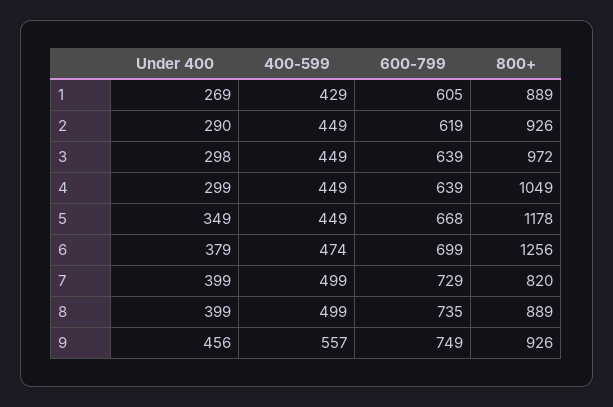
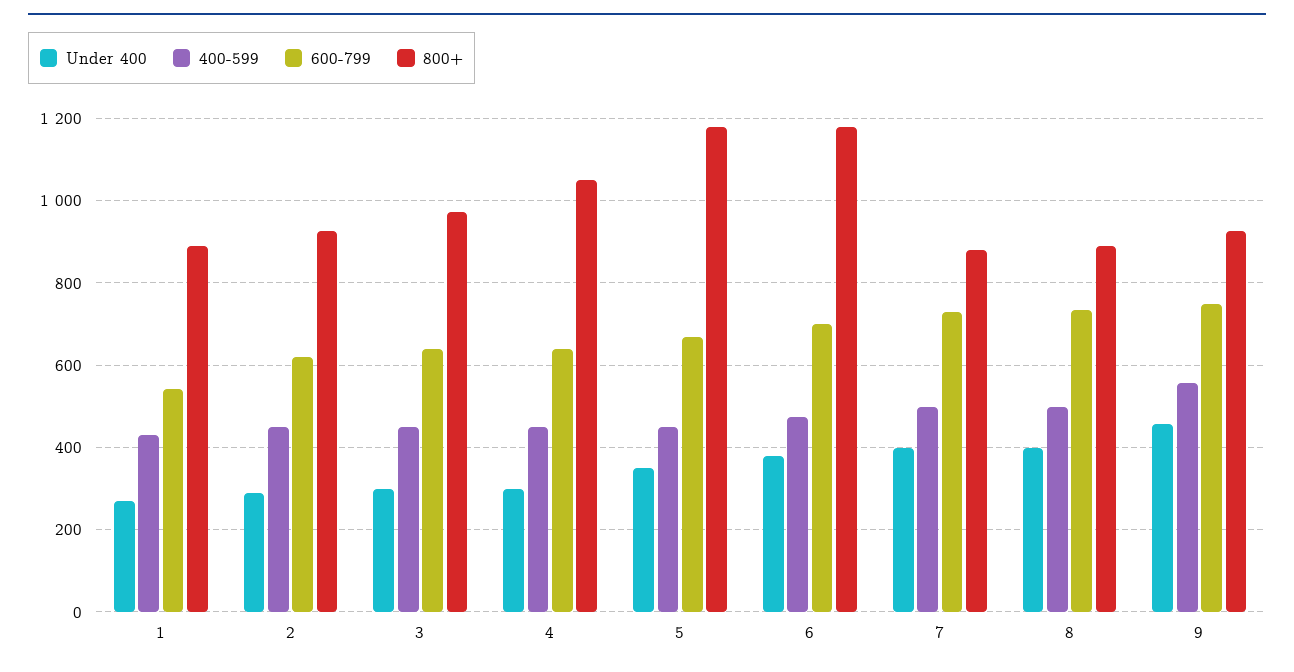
600-799, 1: 605 -> 540
800+, 6: 1256 -> 1180
800+, 7: 820 -> 880

